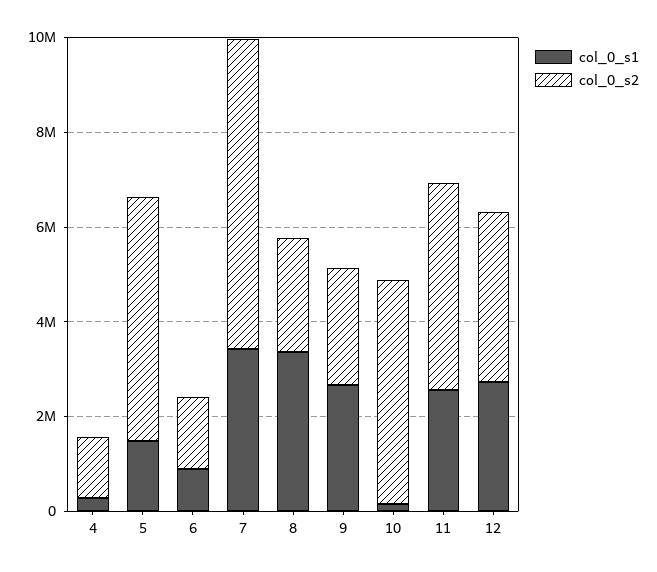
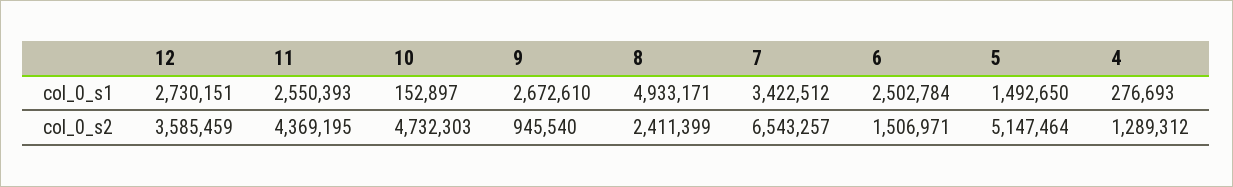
col_0_s1, 6: 1000000 -> 2502784
col_0_s1, 8: 3500000 -> 4933171
col_0_s2, 9: 2500000 -> 945540

